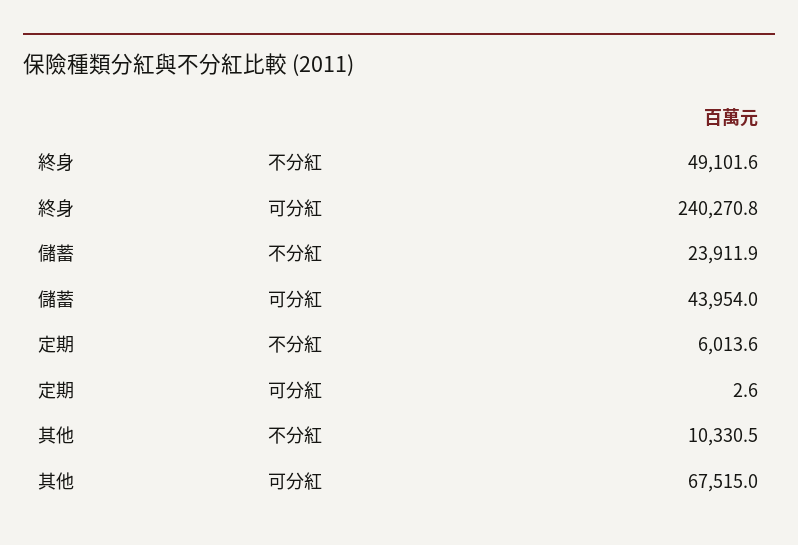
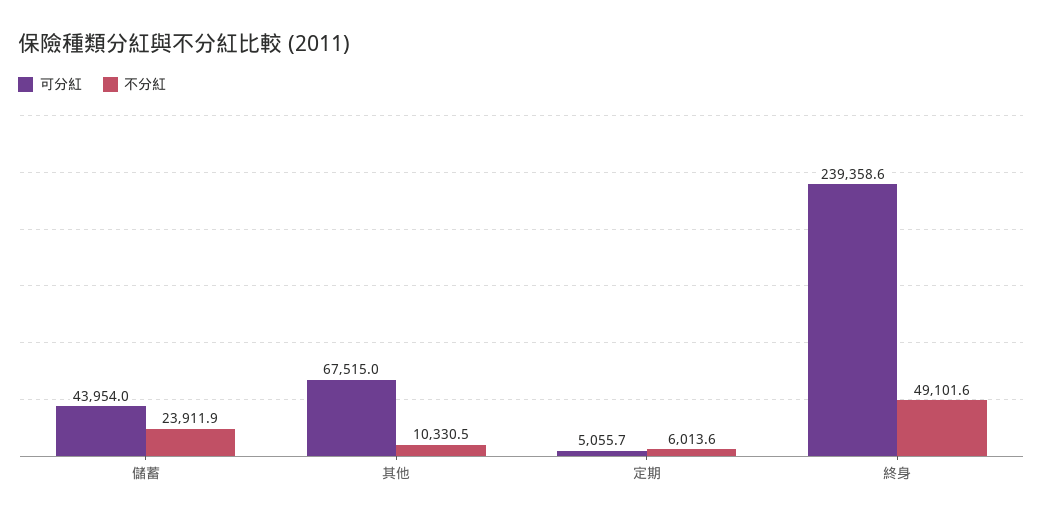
可分紅, 終身: 240270.8 -> 239358.6
可分紅, 定期: 2.6 -> 5055.7

